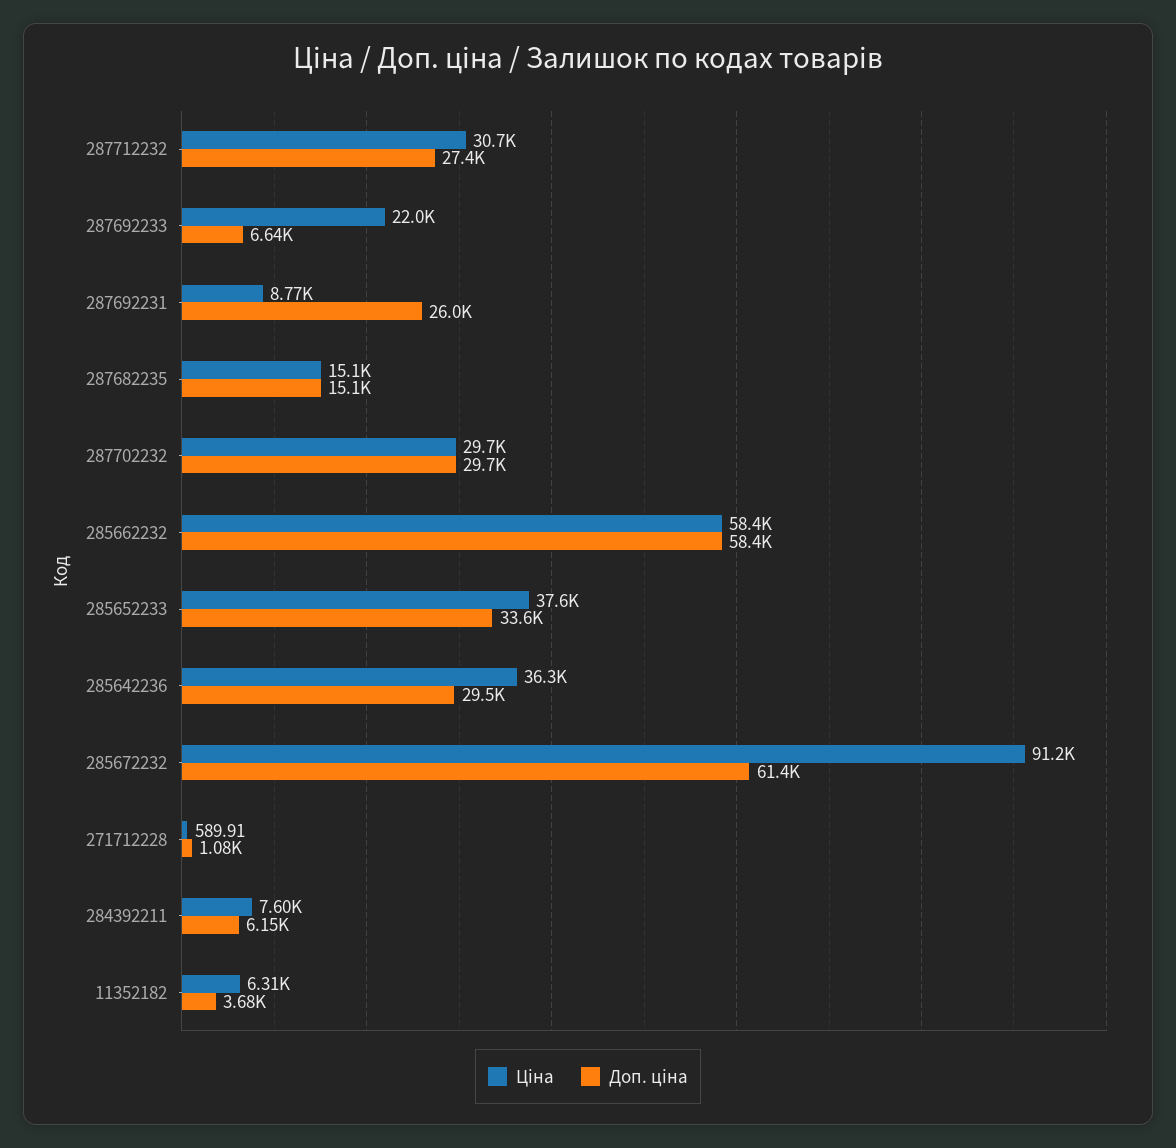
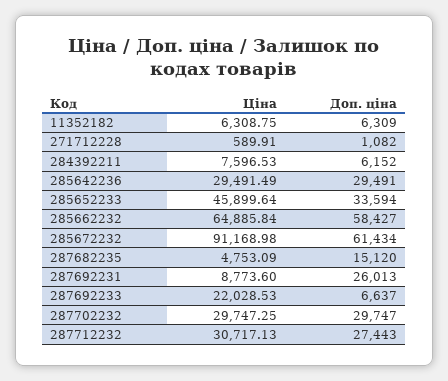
Ціна, 287682235: 15100 -> 4753.09
Ціна, 285662232: 58400 -> 64885.84
Ціна, 285652233: 37600 -> 45899.64
Ціна, 285642236: 36300 -> 29491.49
Доп. ціна, 11352182: 3680 -> 6309

